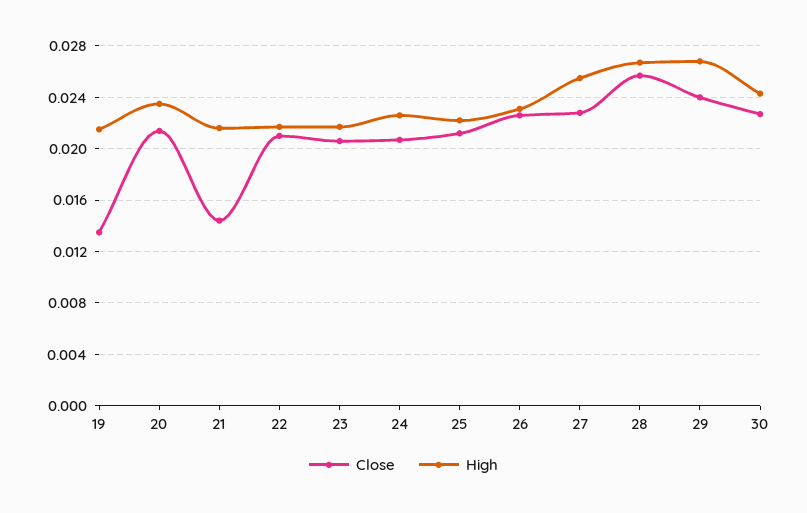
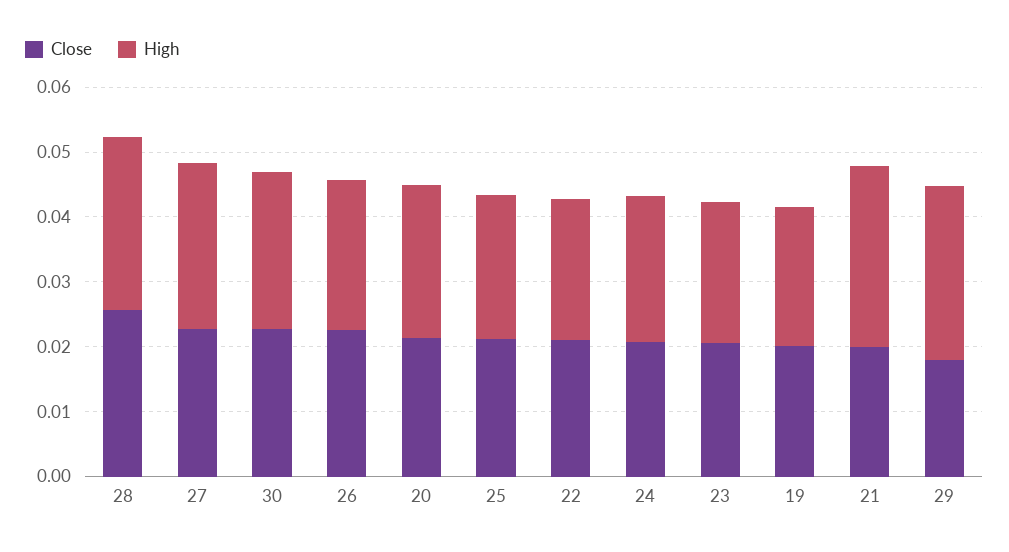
Close, 19: 0.0135 -> 0.02
Close, 21: 0.0145 -> 0.02
High, 21: 0.0215 -> 0.028
Close, 29: 0.024 -> 0.018

